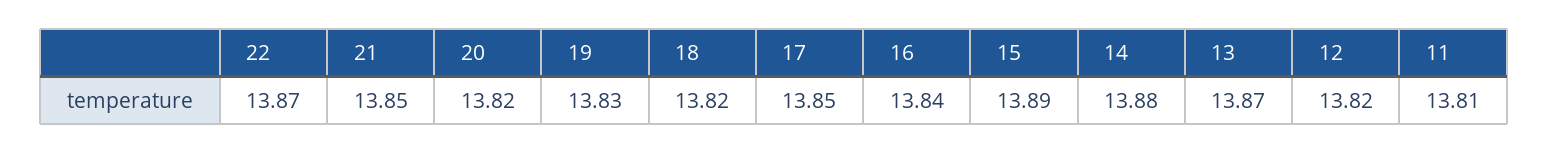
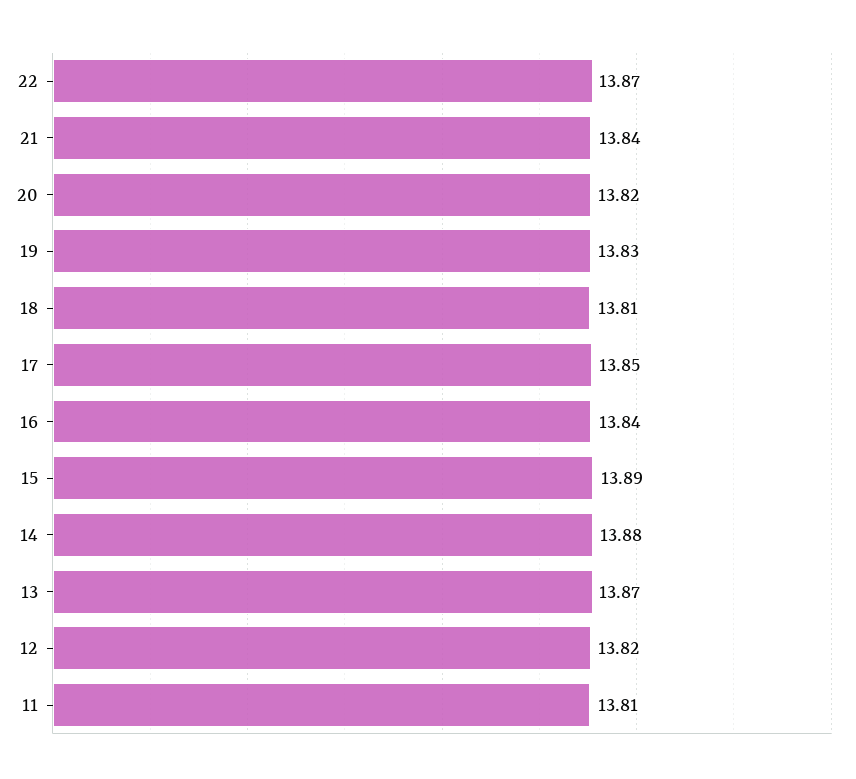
21: 13.85 -> 13.84
18: 13.82 -> 13.81

